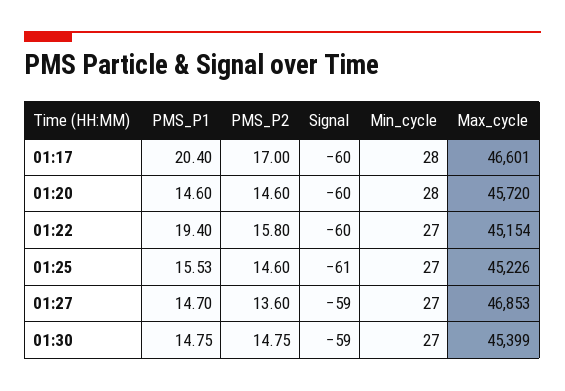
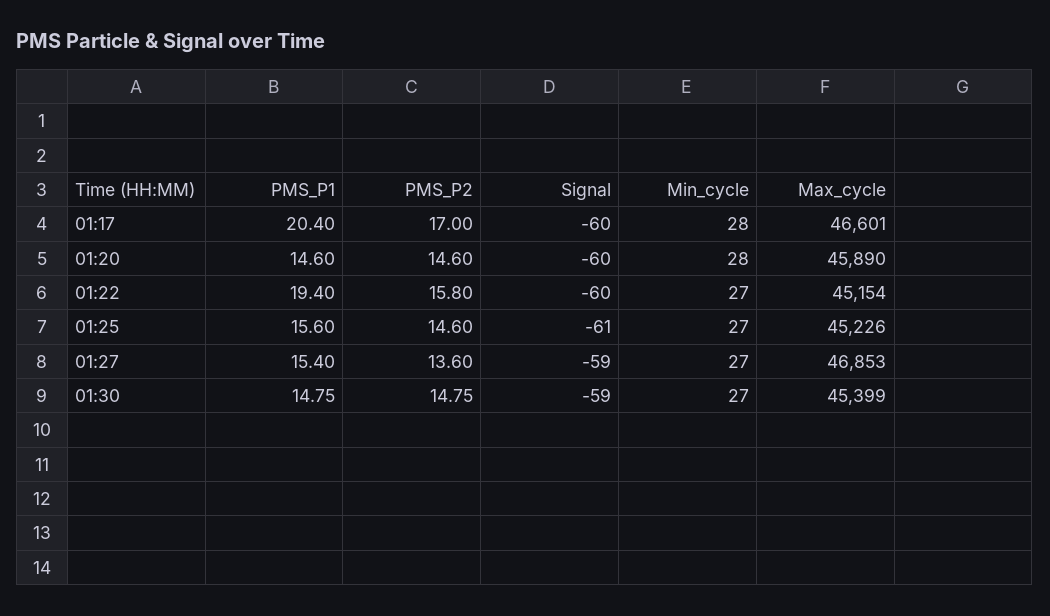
Max_cycle, 01:20: 45720 -> 45890
PMS_P1, 01:25: 15.53 -> 15.6
PMS_P1, 01:27: 14.7 -> 15.4

